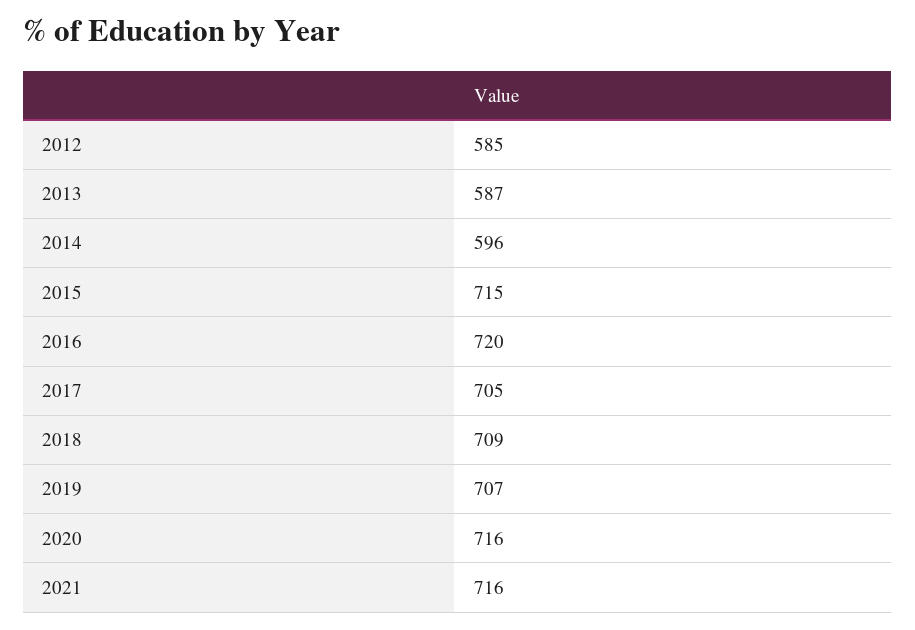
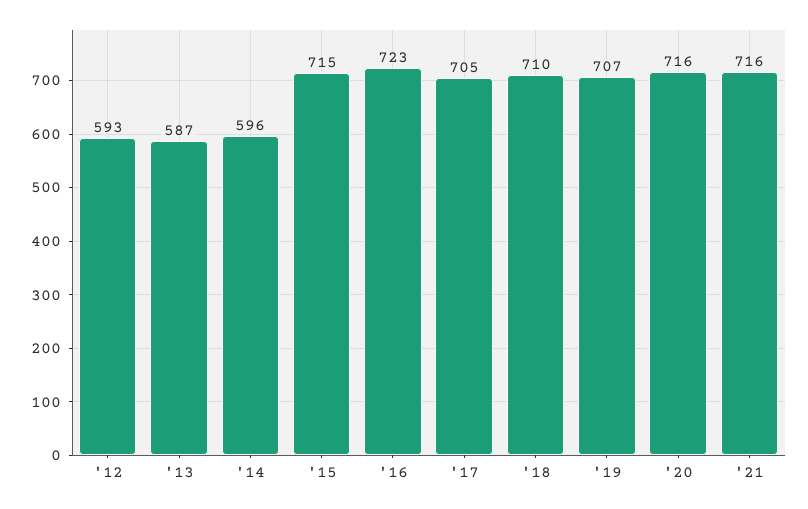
2012: 585 -> 593
2016: 720 -> 723
2018: 709 -> 710

